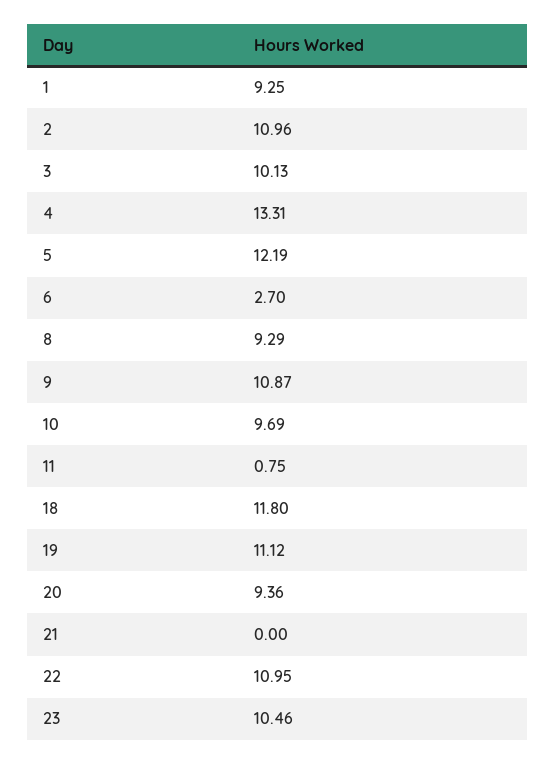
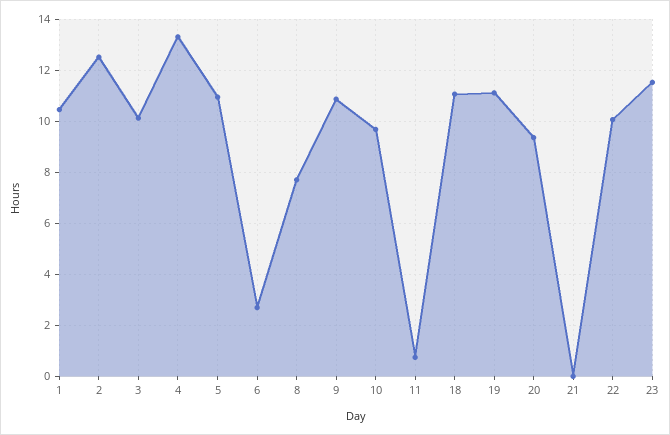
1: 9.25 -> 10.5
2: 10.96 -> 12.5
5: 12.19 -> 11
8: 9.29 -> 7.75
18: 11.8 -> 11
22: 10.95 -> 10
23: 10.46 -> 11.5

